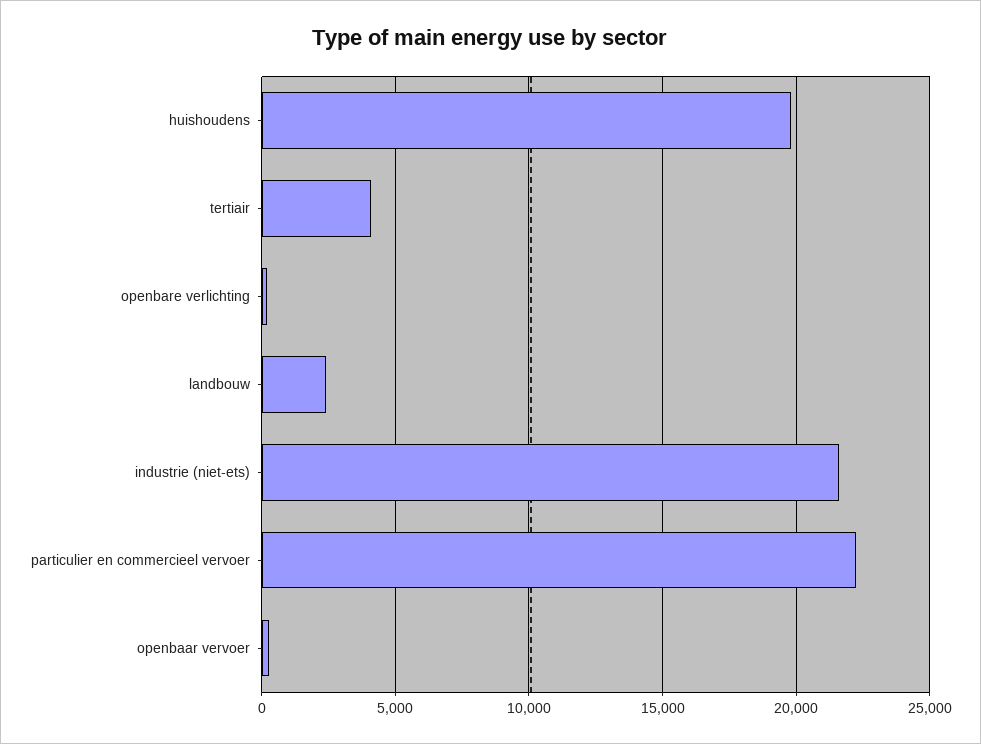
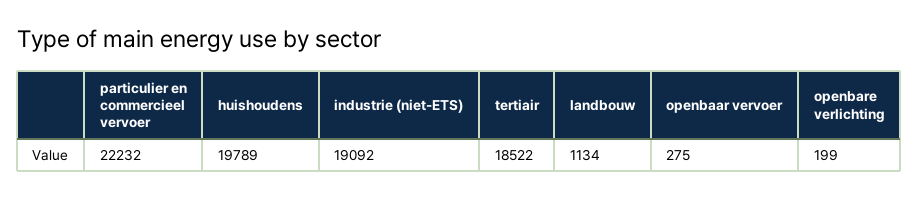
tertiair: 4000 -> 18522
landbouw: 2500 -> 1134
industrie (niet-ets): 21500 -> 19092

